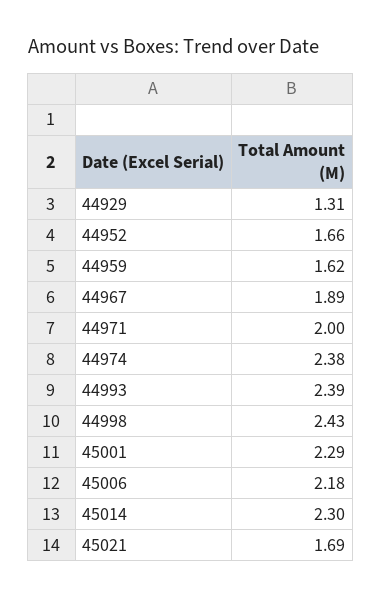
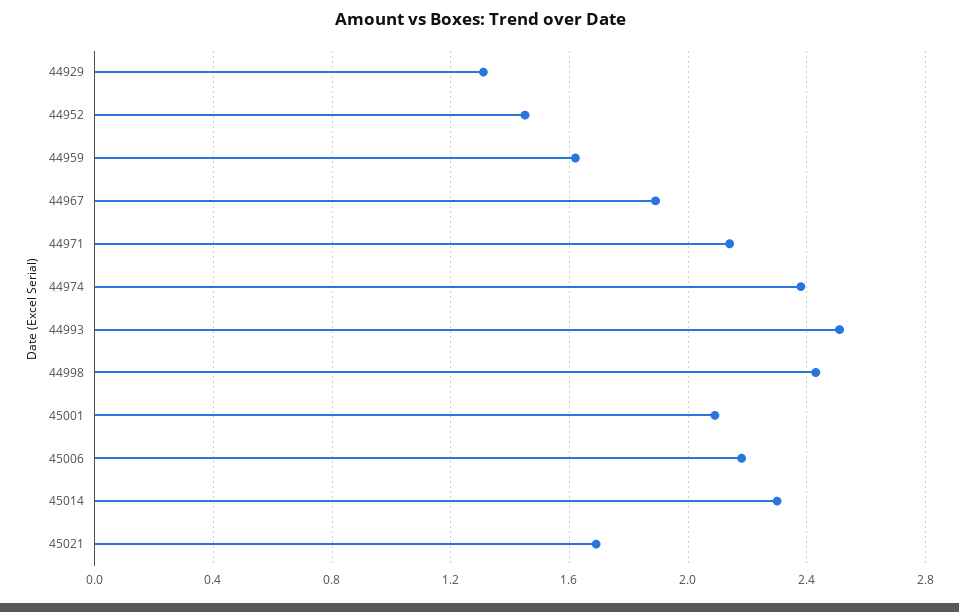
44952: 1.66 -> 1.45
44971: 2 -> 2.15
44993: 2.39 -> 2.5
45001: 2.29 -> 2.1

